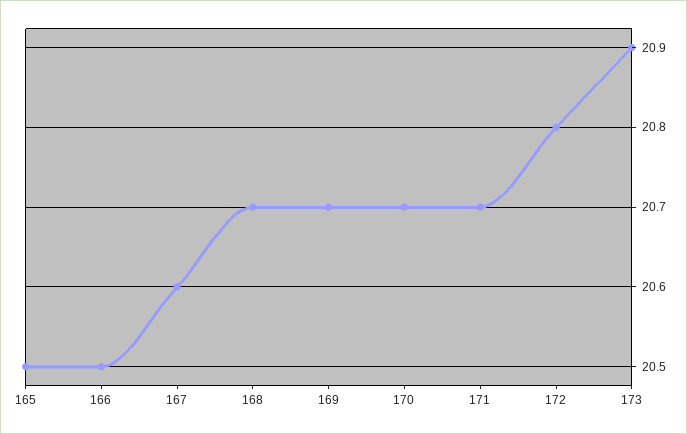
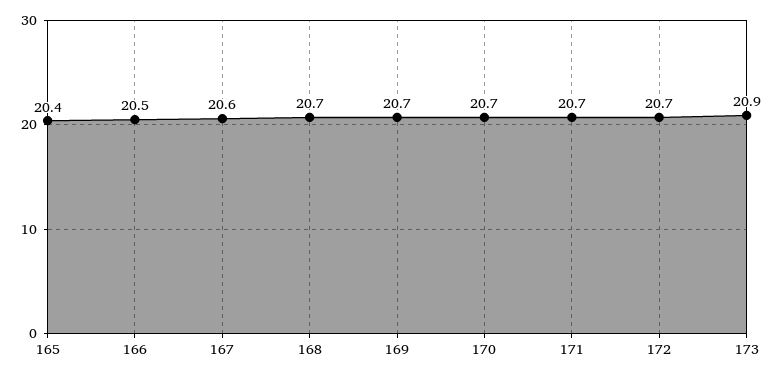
165: 20.5 -> 20.4
172: 20.8 -> 20.7

